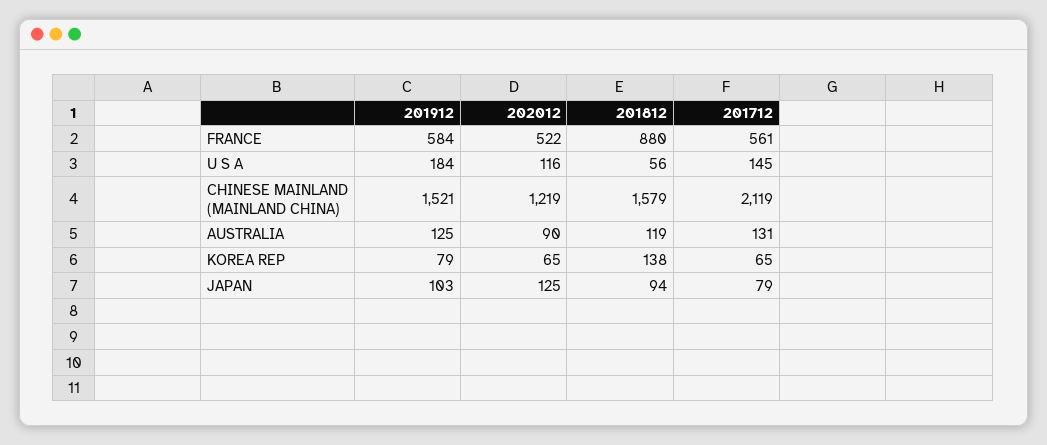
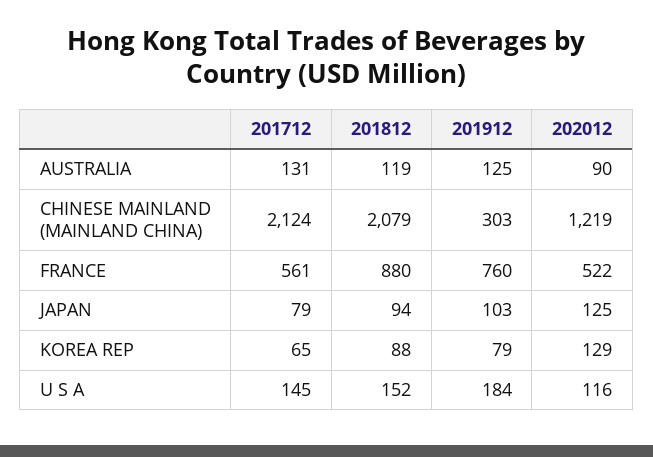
201912, FRANCE: 584 -> 760
201812, U S A: 56 -> 152
201912, CHINESE MAINLAND (MAINLAND CHINA): 1521 -> 303
201812, CHINESE MAINLAND (MAINLAND CHINA): 1579 -> 2079
201712, CHINESE MAINLAND (MAINLAND CHINA): 2119 -> 2124
202012, KOREA REP: 65 -> 129
201812, KOREA REP: 138 -> 88

